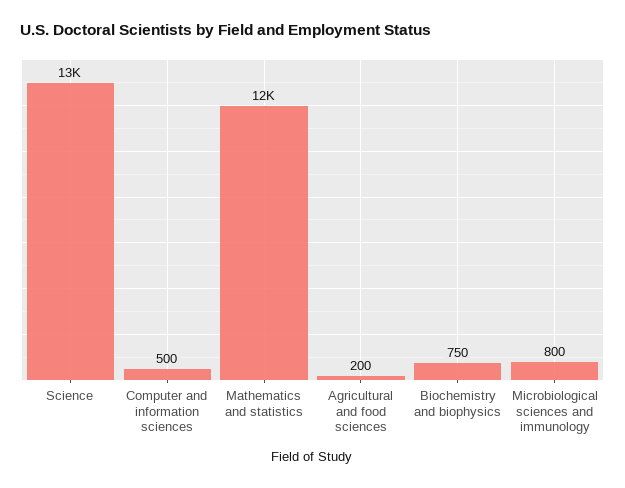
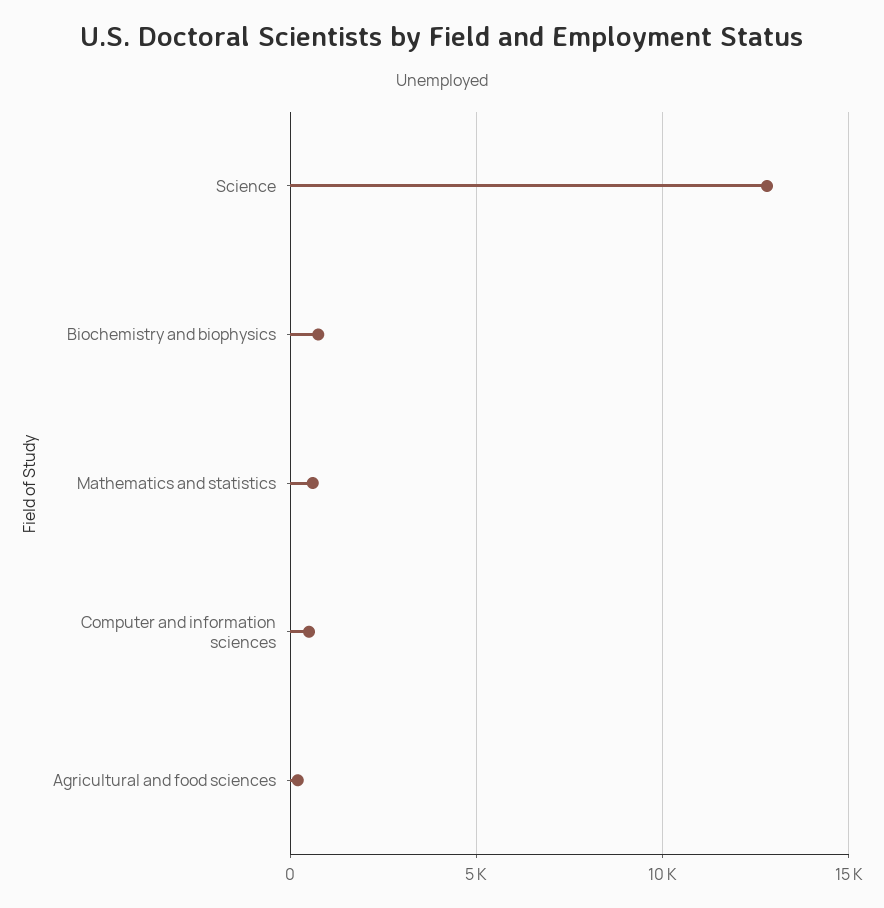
Mathematics and statistics: 12000 -> 500
Microbiological sciences and immunology: 800 -> none

